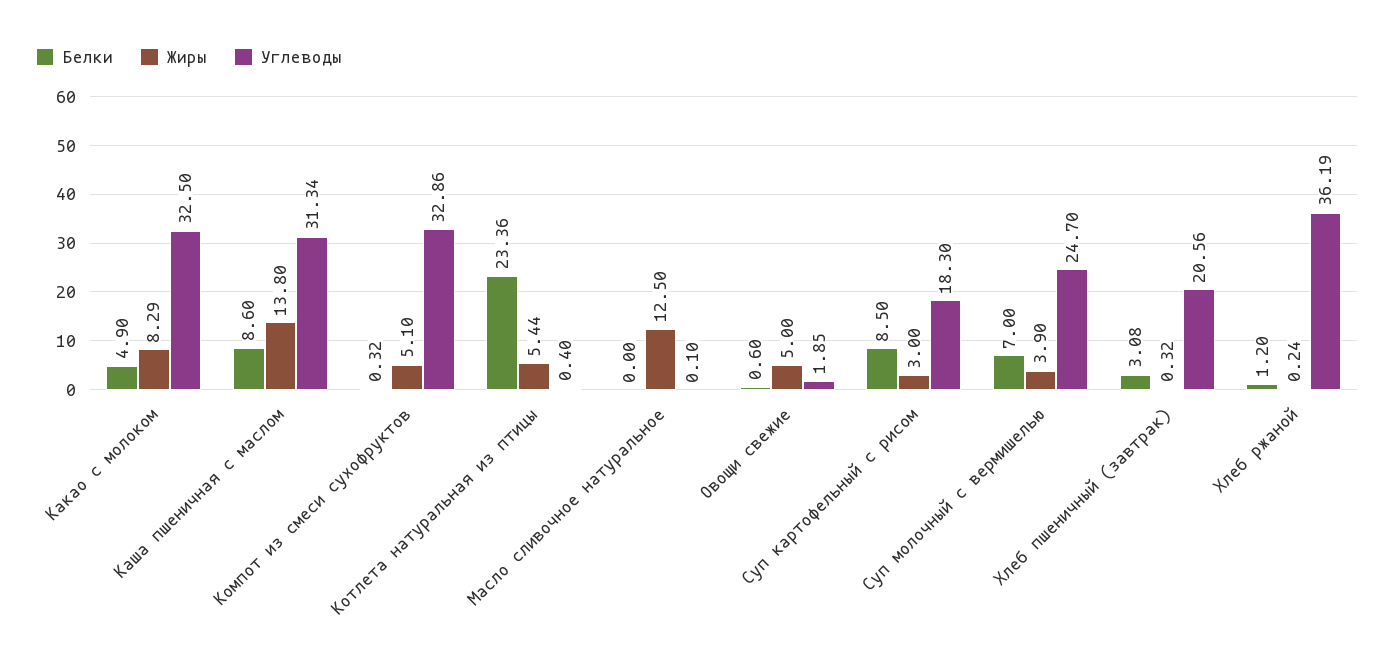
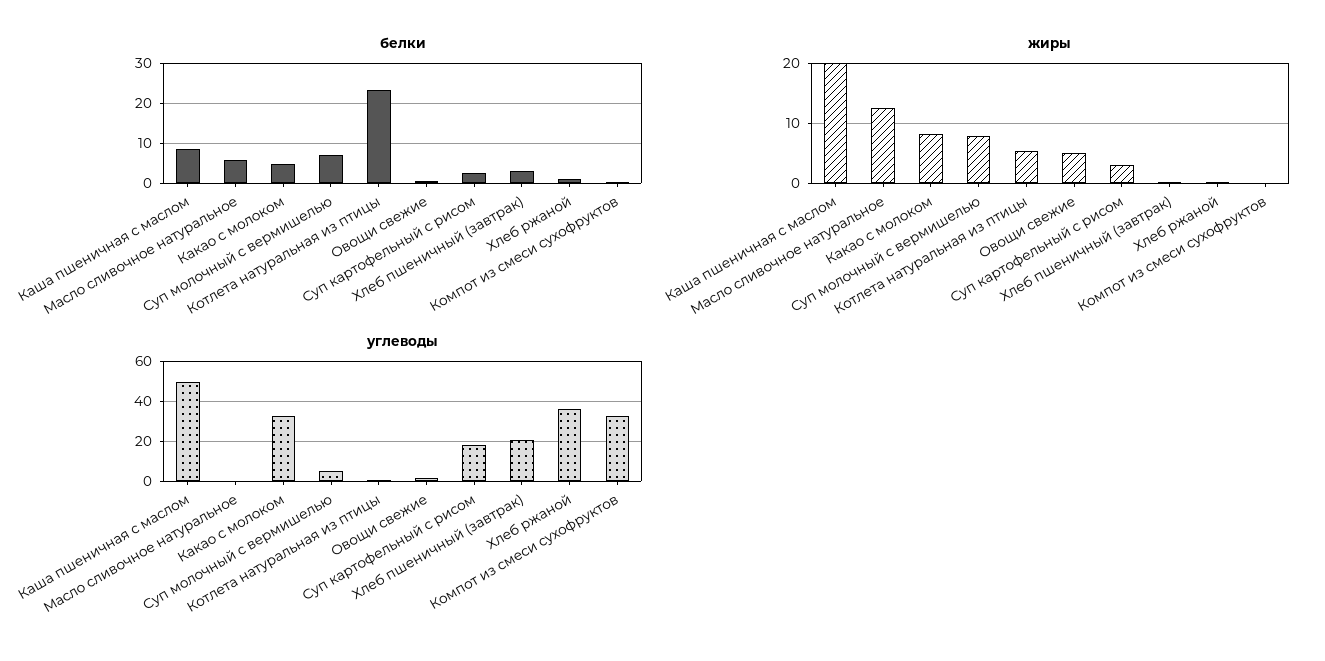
Жиры, Каша пшеничная с маслом: 13.8 -> 20
Углеводы, Каша пшеничная с маслом: 31.34 -> 50
Жиры, Компот из смеси сухофруктов: 5.1 -> 0
Белки, Масло сливочное натуральное: 0 -> 6
Белки, Суп картофельный с рисом: 8.5 -> 2
Жиры, Суп молочный с вермишелью: 3.9 -> 8
Углеводы, Суп молочный с вермишелью: 24.7 -> 5

